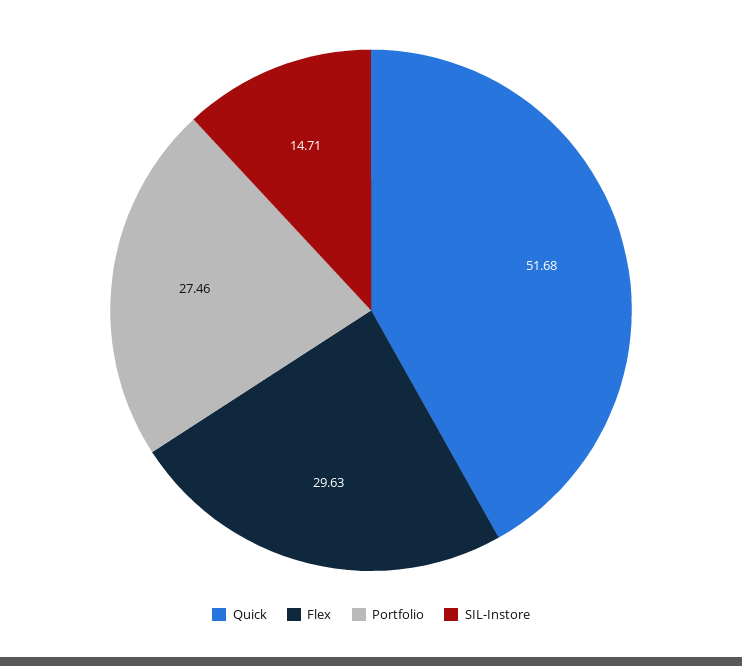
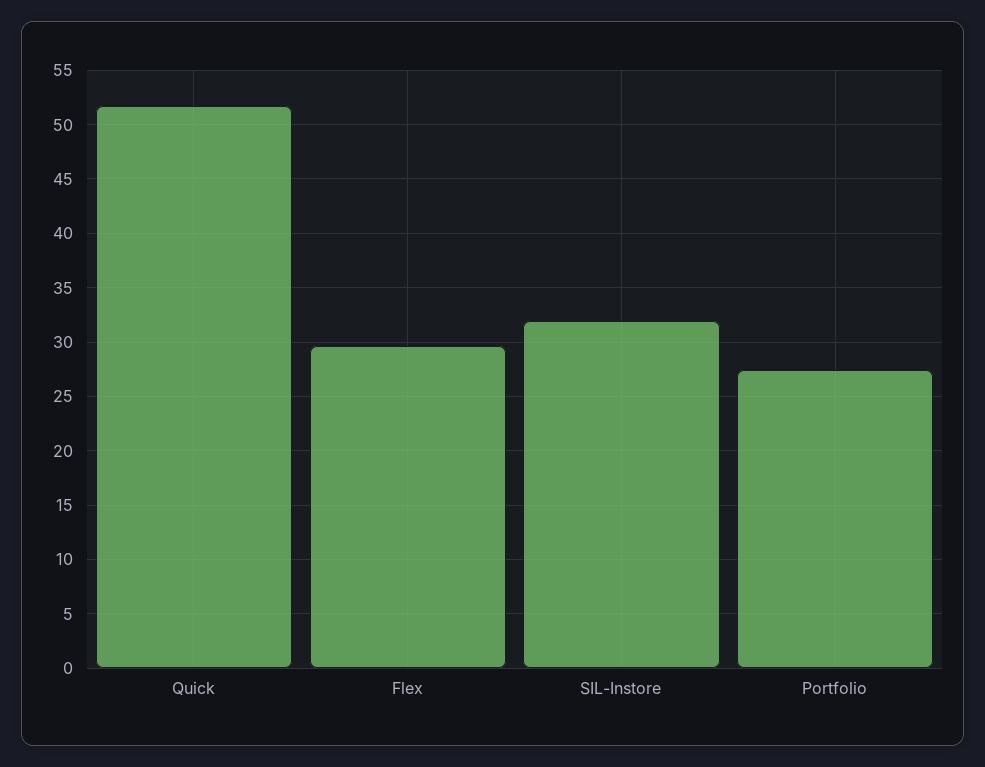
SIL-Instore: 14.71 -> 32

